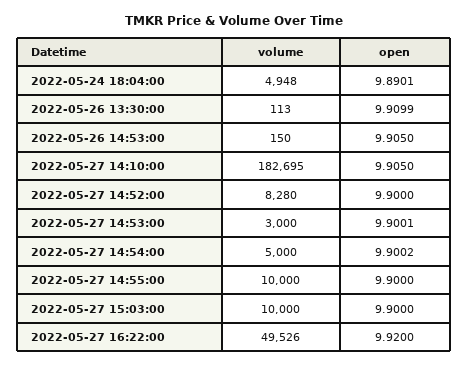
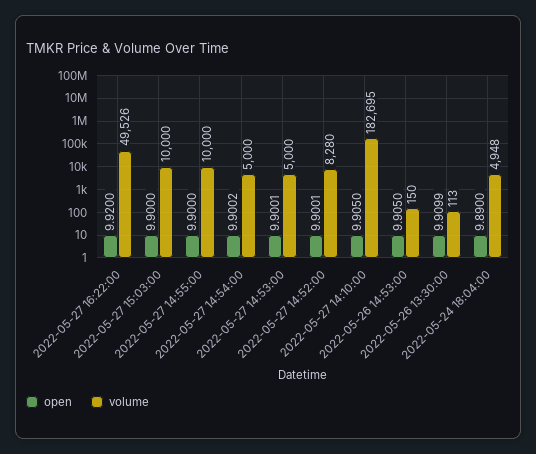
open, 2022-05-24 18:04:00: 9.8901 -> 9.89
open, 2022-05-27 14:52:00: 9.9 -> 9.9001
volume, 2022-05-27 14:53:00: 3000 -> 5000

